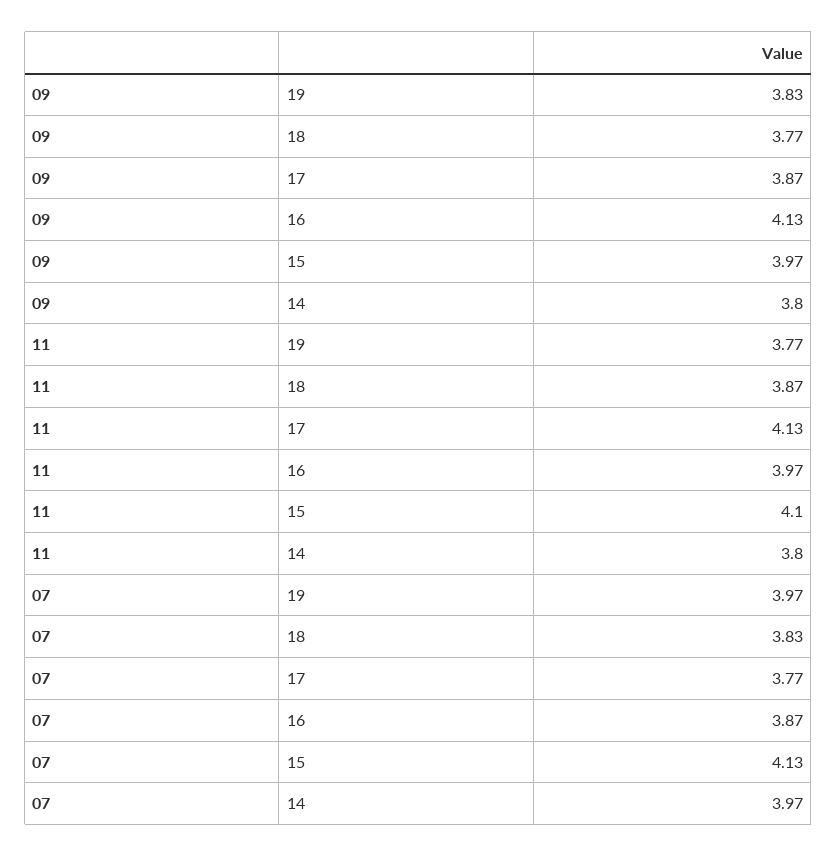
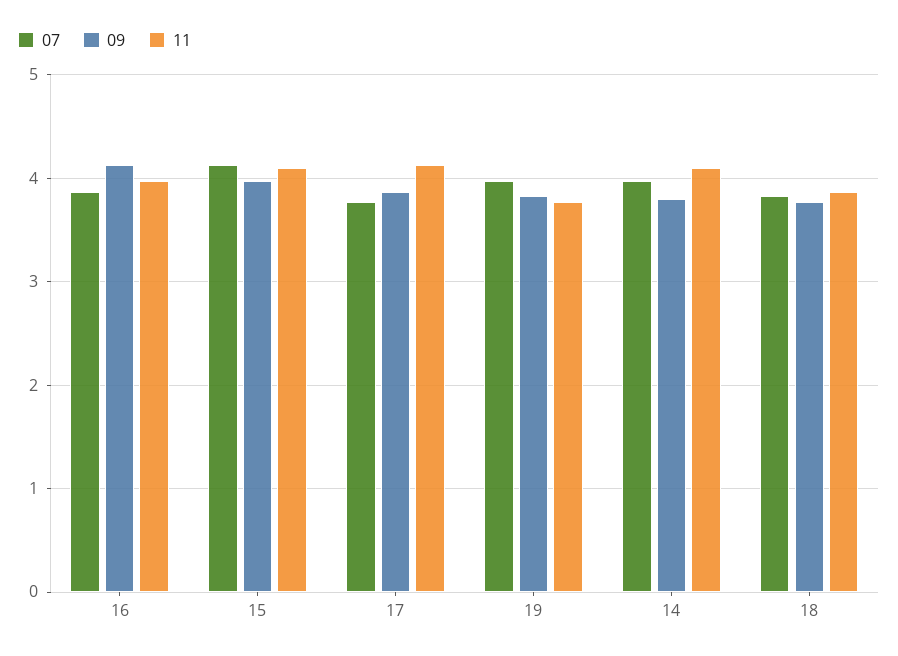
11, 14: 3.8 -> 4.1

